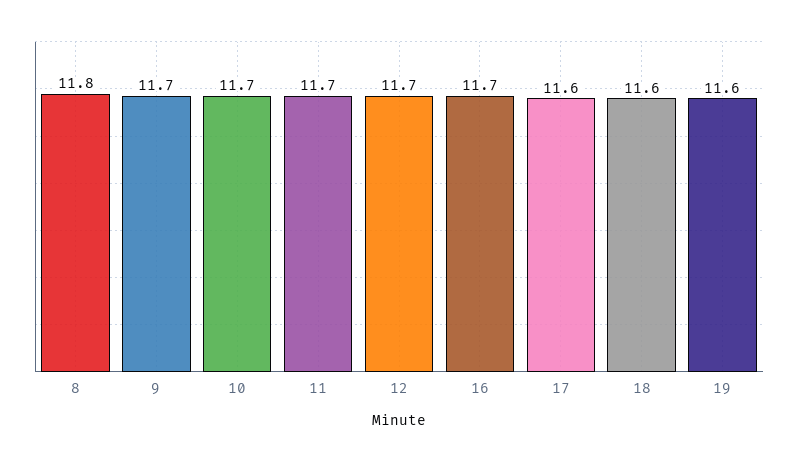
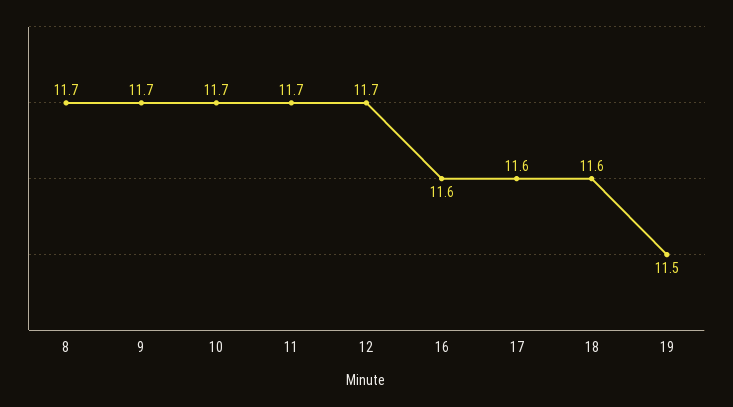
8: 11.8 -> 11.7
16: 11.7 -> 11.6
19: 11.6 -> 11.5

